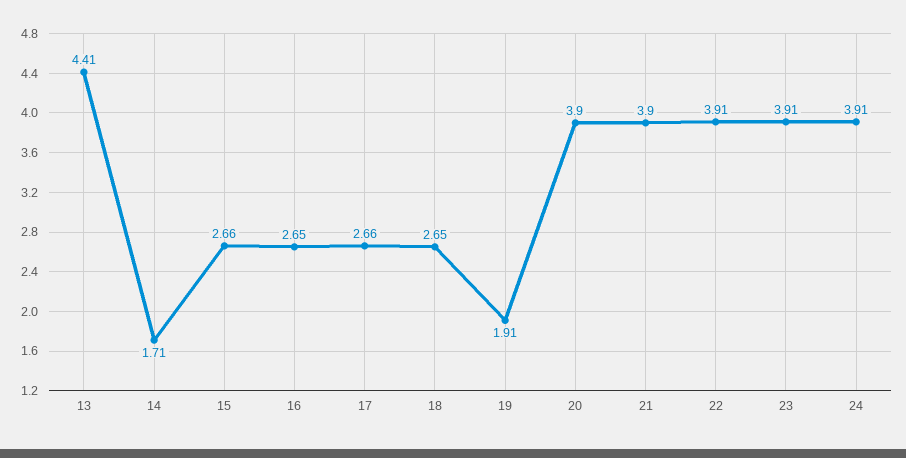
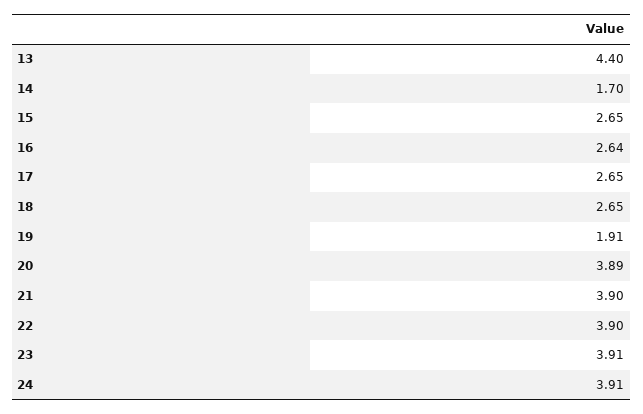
13: 4.41 -> 4.4
14: 1.71 -> 1.7
15: 2.66 -> 2.65
16: 2.65 -> 2.64
17: 2.66 -> 2.65
20: 3.9 -> 3.89
22: 3.91 -> 3.9

